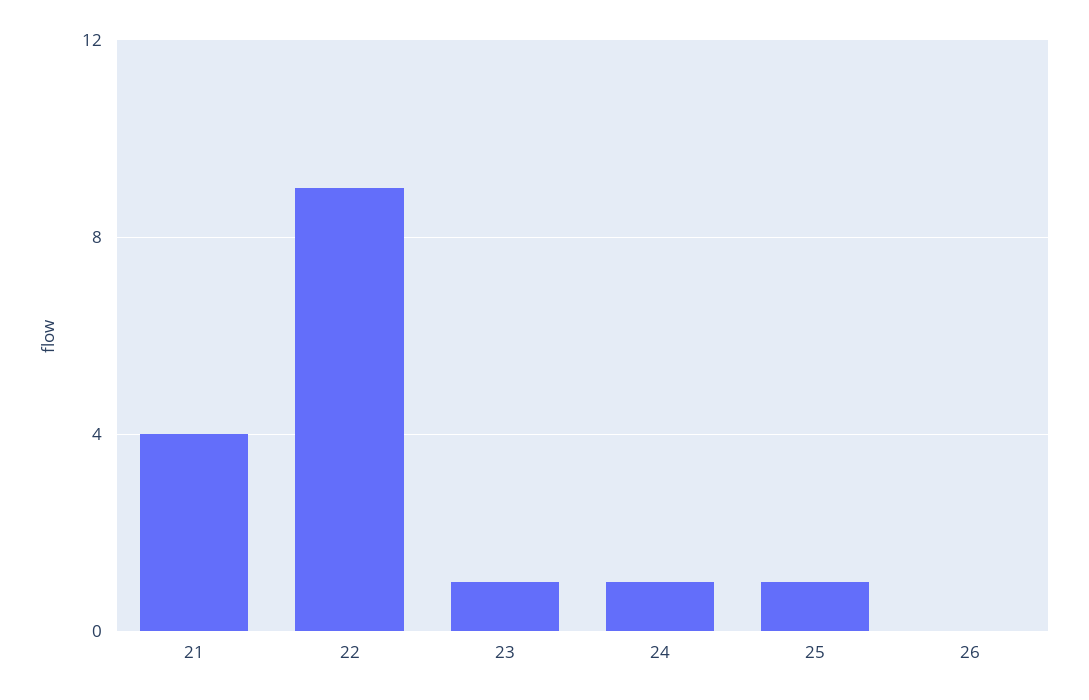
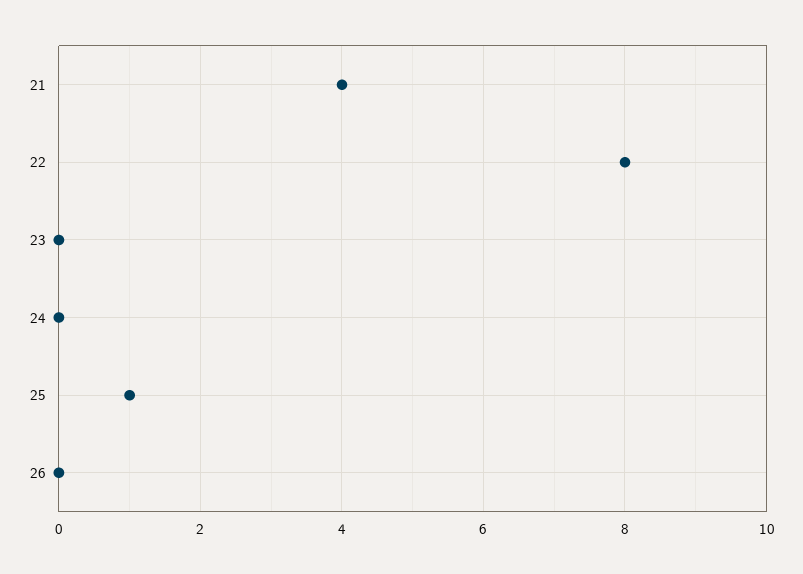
22: 9 -> 8
23: 1 -> 0
24: 1 -> 0

